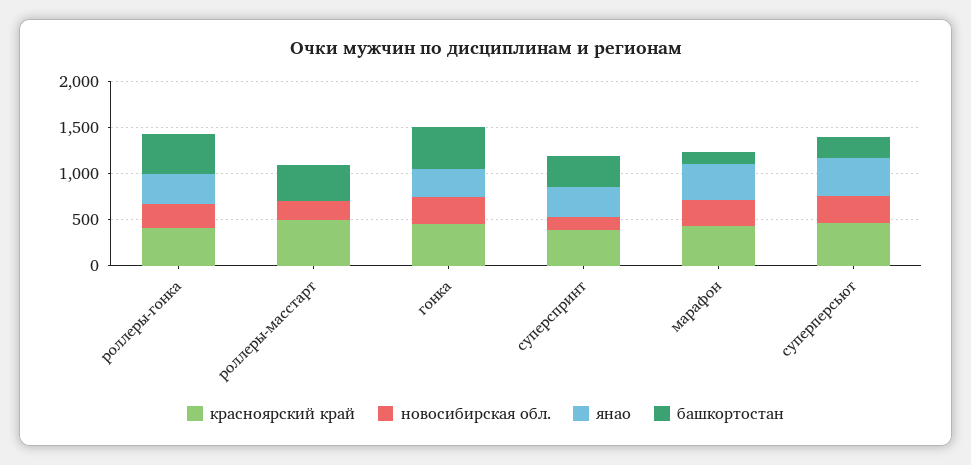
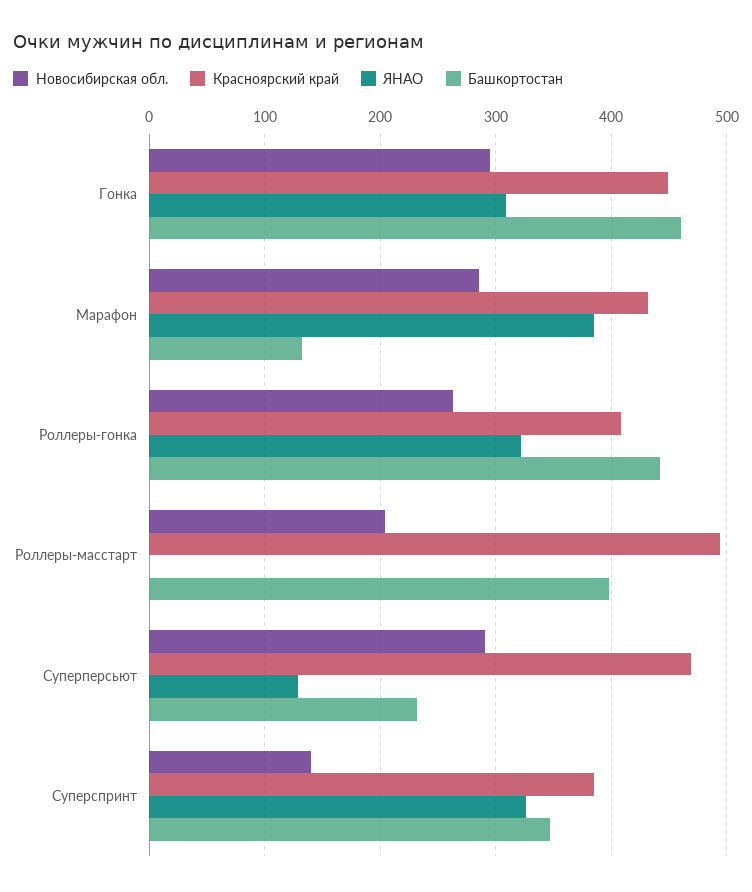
янао, суперперсьют: 400 -> 130

